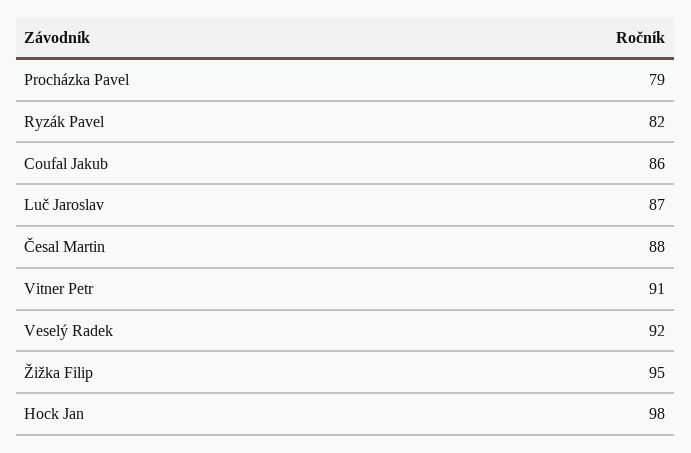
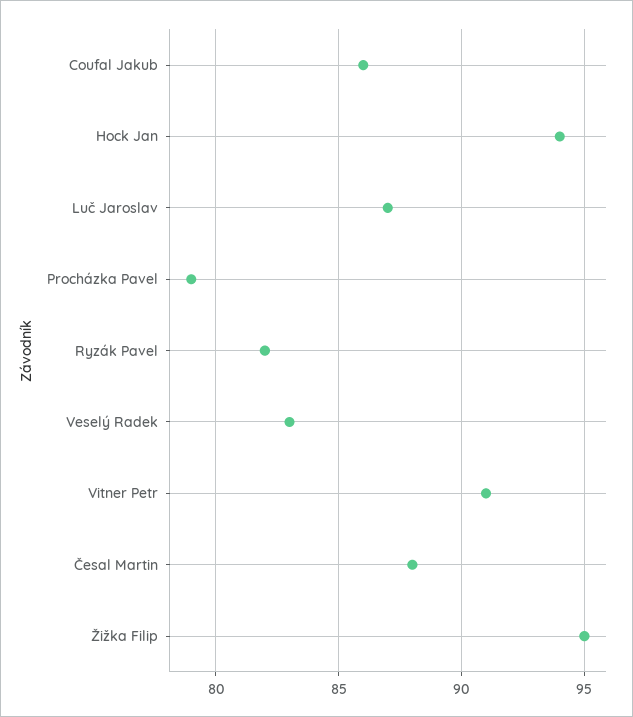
Veselý Radek: 92 -> 83
Hock Jan: 98 -> 94

